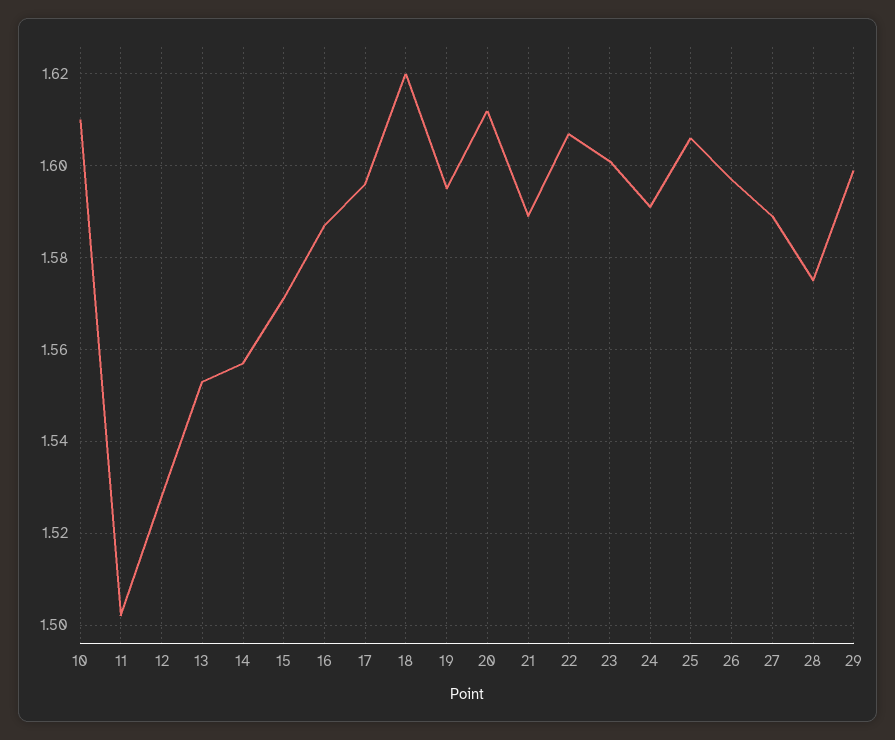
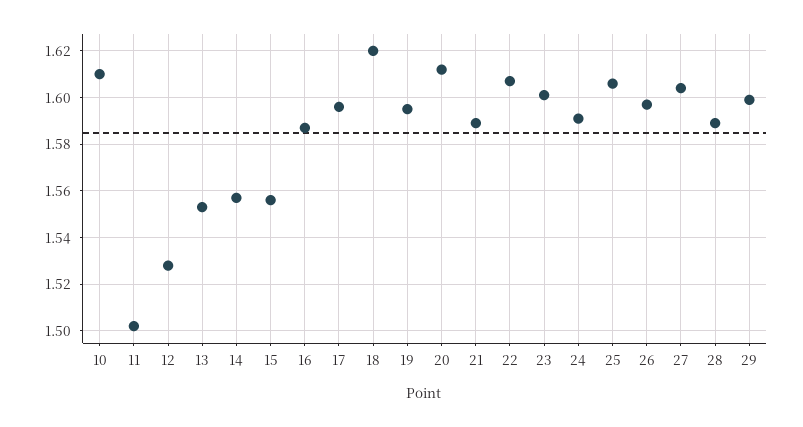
15: 1.57 -> 1.555
27: 1.59 -> 1.605
28: 1.575 -> 1.59

